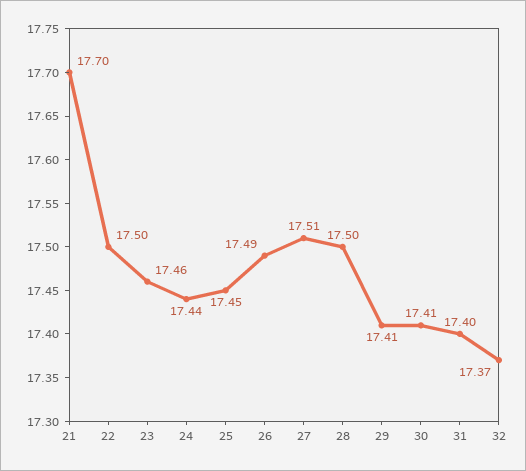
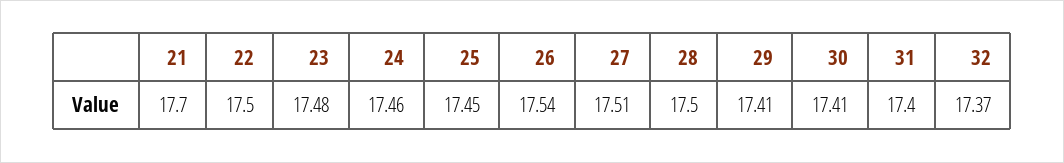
23: 17.46 -> 17.48
24: 17.44 -> 17.46
26: 17.49 -> 17.54

